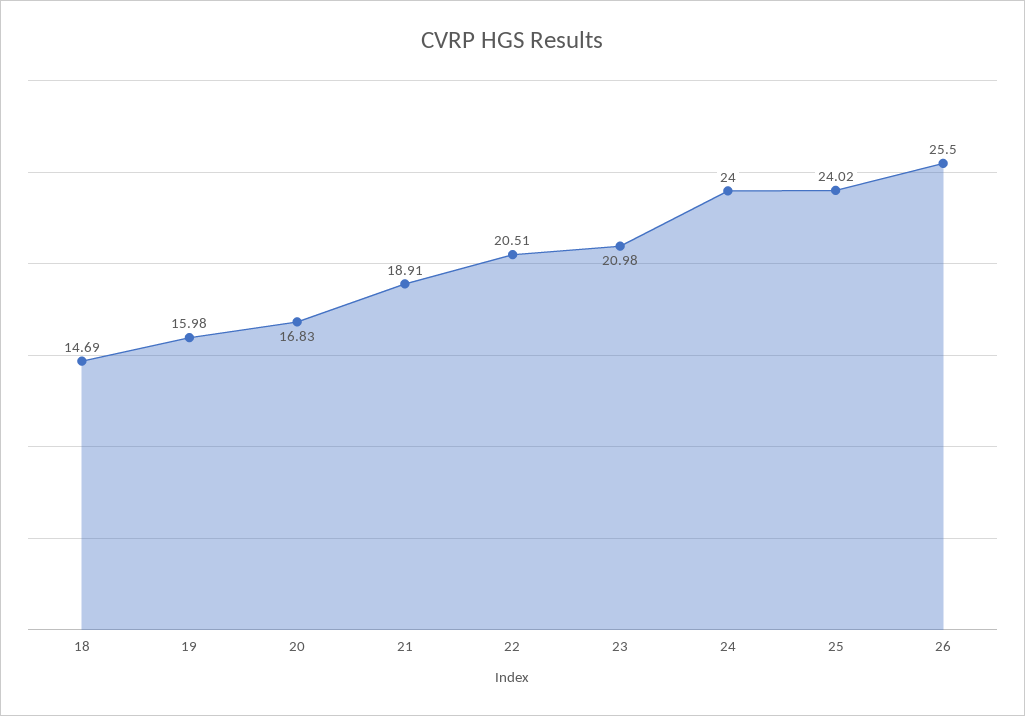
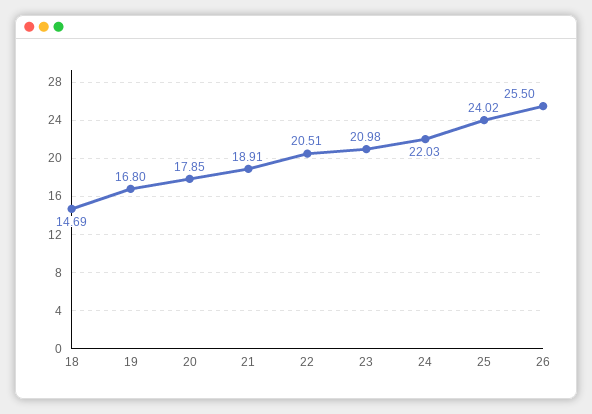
19: 15.98 -> 16.8
20: 16.83 -> 17.85
24: 24 -> 22.03

